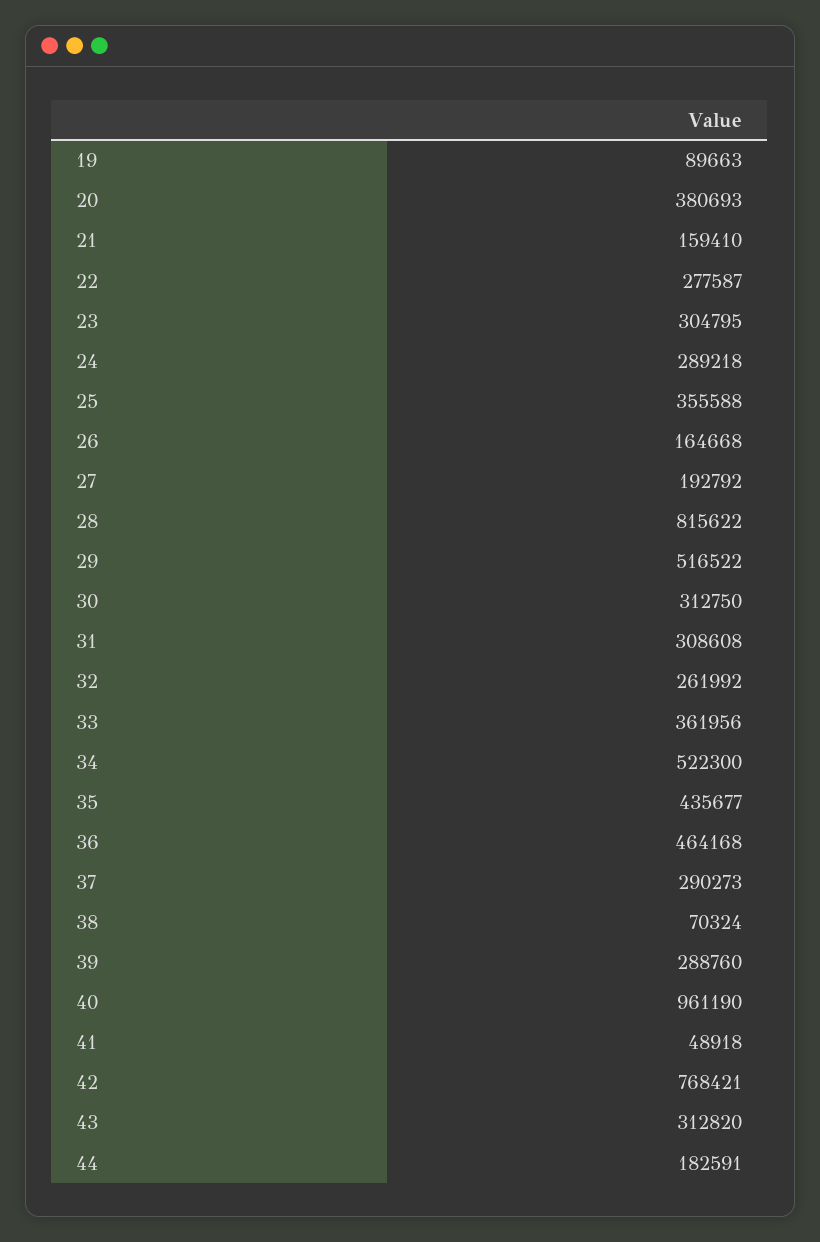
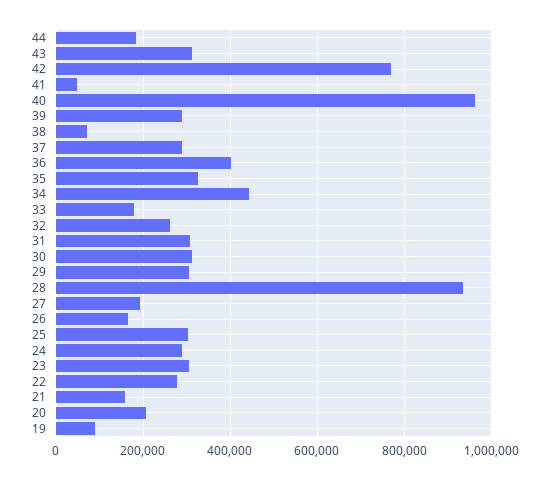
20: 380693 -> 200000
25: 355588 -> 300000
28: 815622 -> 940000
29: 516522 -> 300000
33: 361956 -> 180000
34: 522300 -> 440000
35: 435677 -> 320000
36: 464168 -> 400000

